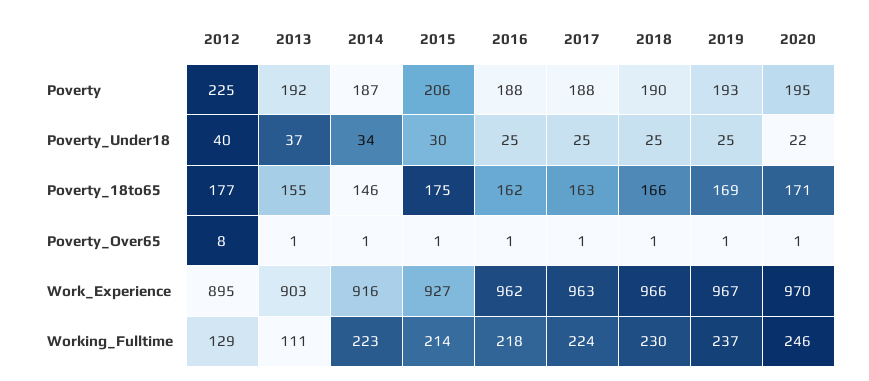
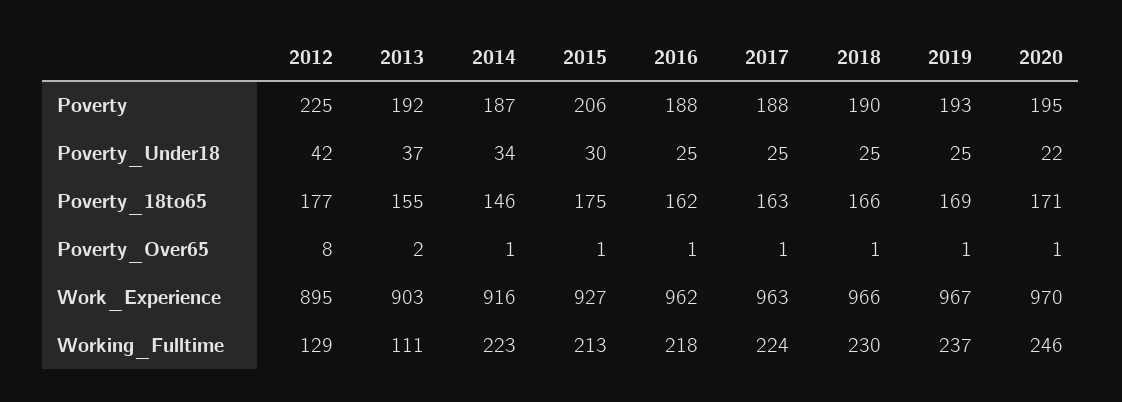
2012, Poverty_Under18: 40 -> 42
2013, Poverty_Over65: 1 -> 2
2015, Working_Fulltime: 214 -> 213

